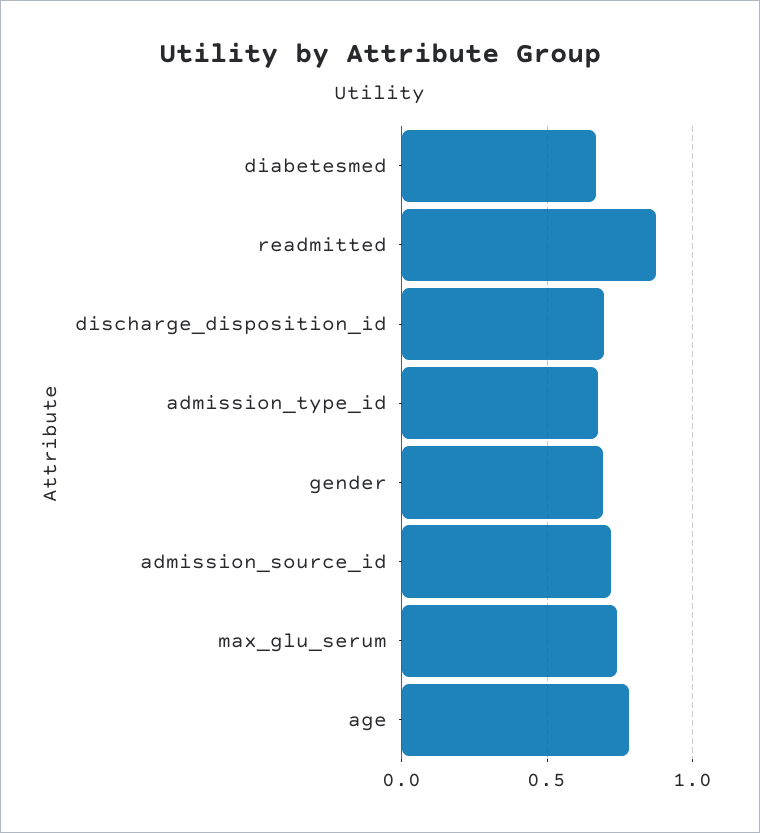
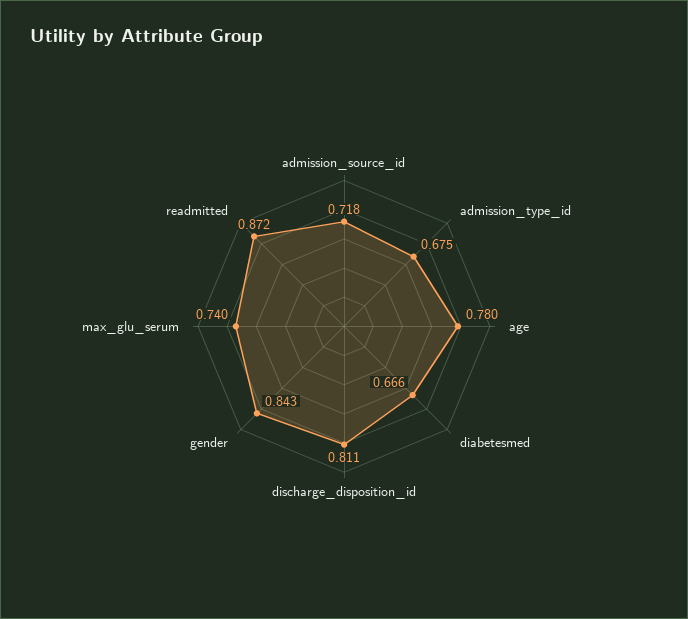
discharge_disposition_id: 0.7 -> 0.811
gender: 0.7 -> 0.843

